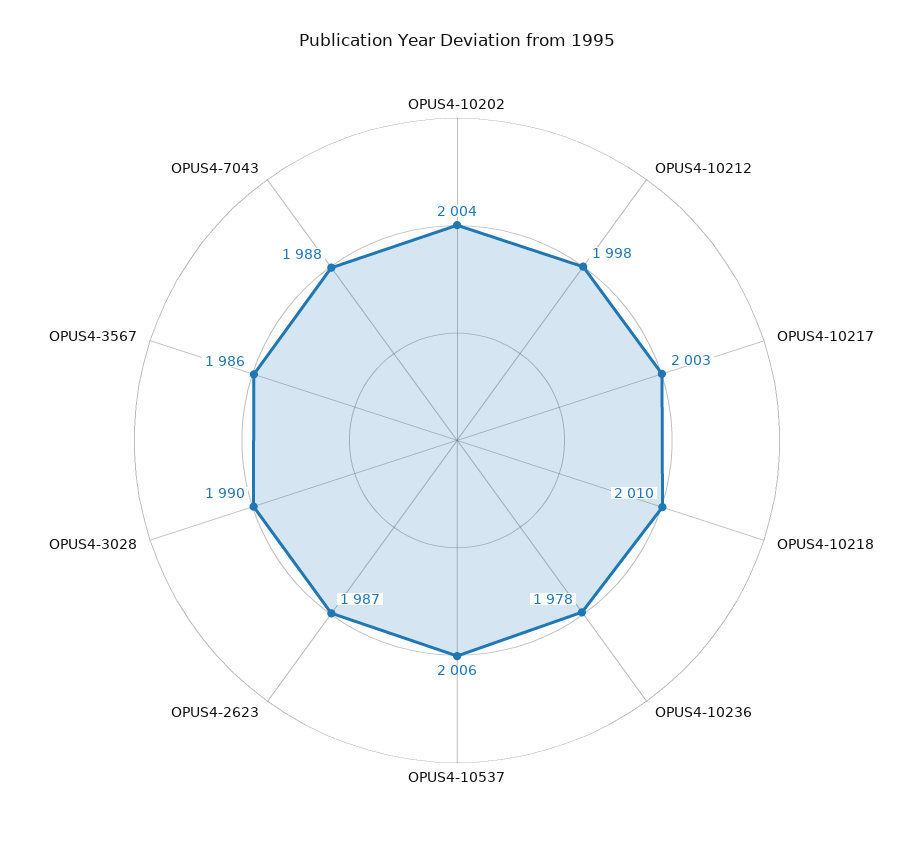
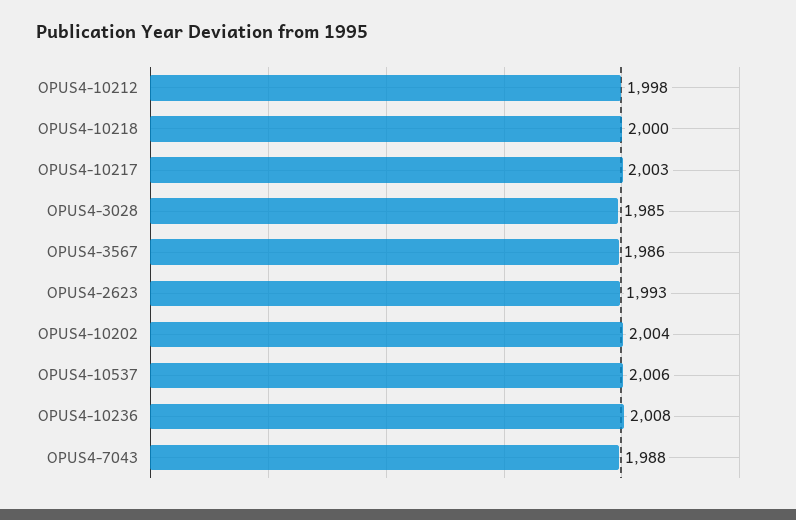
OPUS4-10218: 2010 -> 2000
OPUS4-10236: 1978 -> 2008
OPUS4-2623: 1987 -> 1993
OPUS4-3028: 1990 -> 1985

